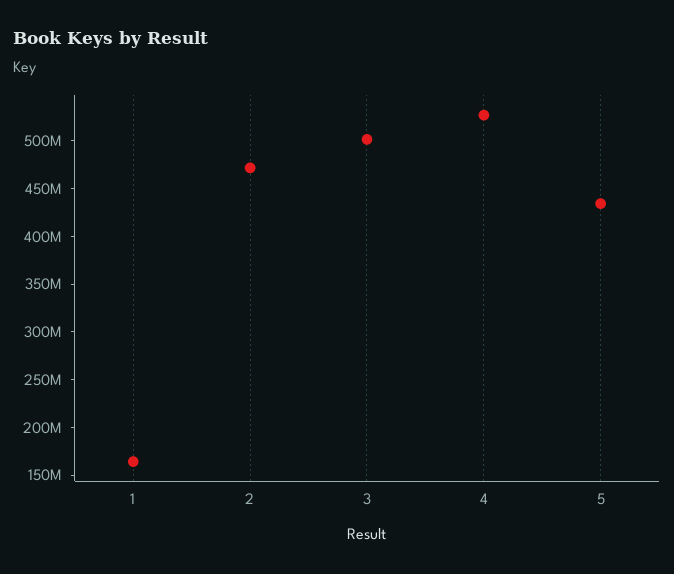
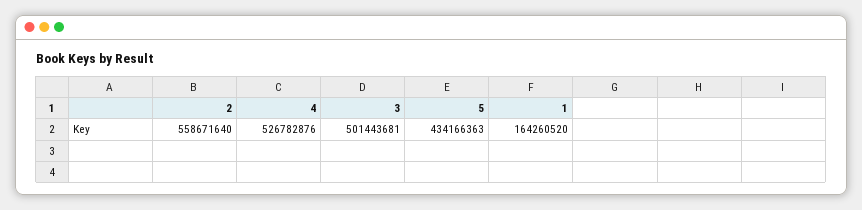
2: 470000000 -> 558671640

